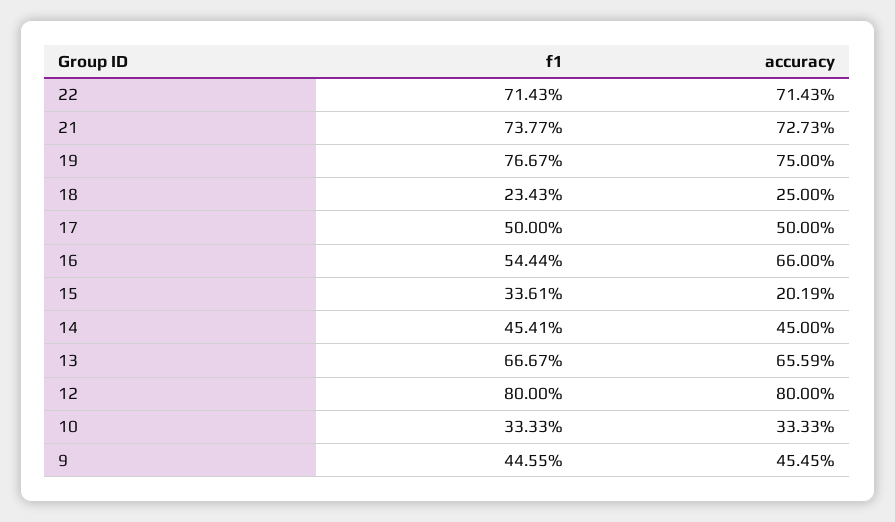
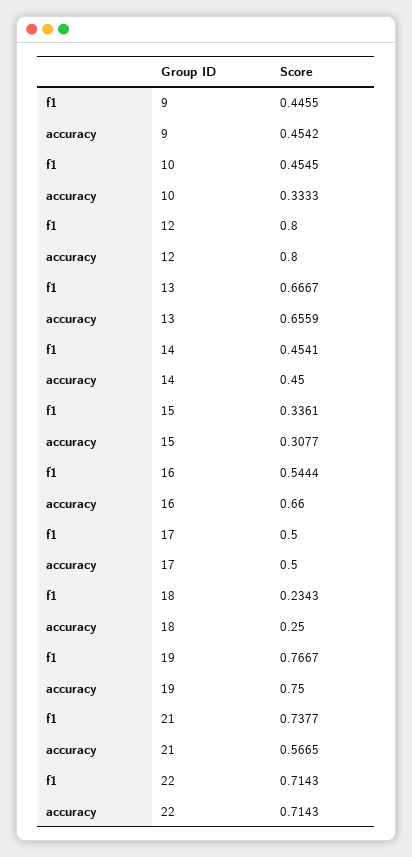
accuracy, 21: 0.7273 -> 0.5665
accuracy, 15: 0.2019 -> 0.3077
f1, 10: 0.3333 -> 0.4545
accuracy, 9: 0.4545 -> 0.4542

